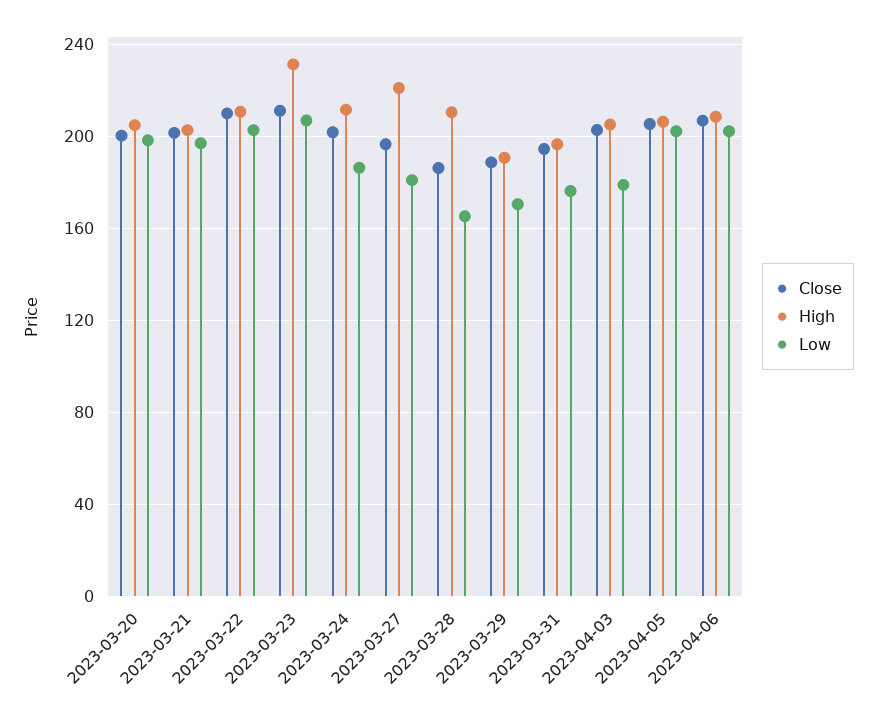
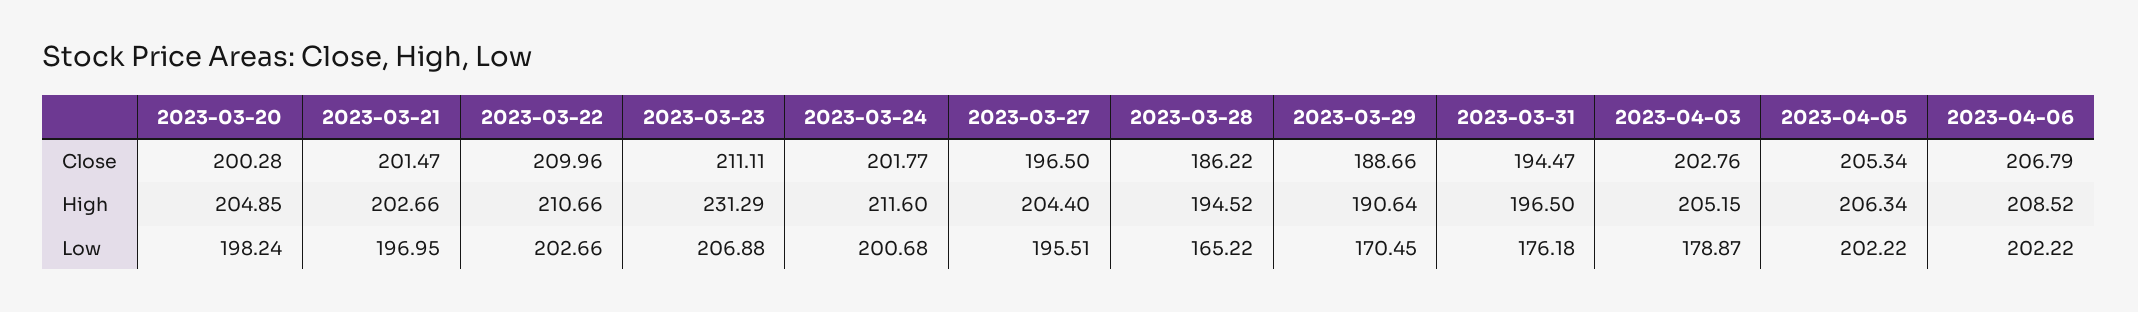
Low, 2023-03-24: 185 -> 200.68
High, 2023-03-27: 220 -> 204.4
Low, 2023-03-27: 180 -> 195.51
High, 2023-03-28: 210 -> 194.52

